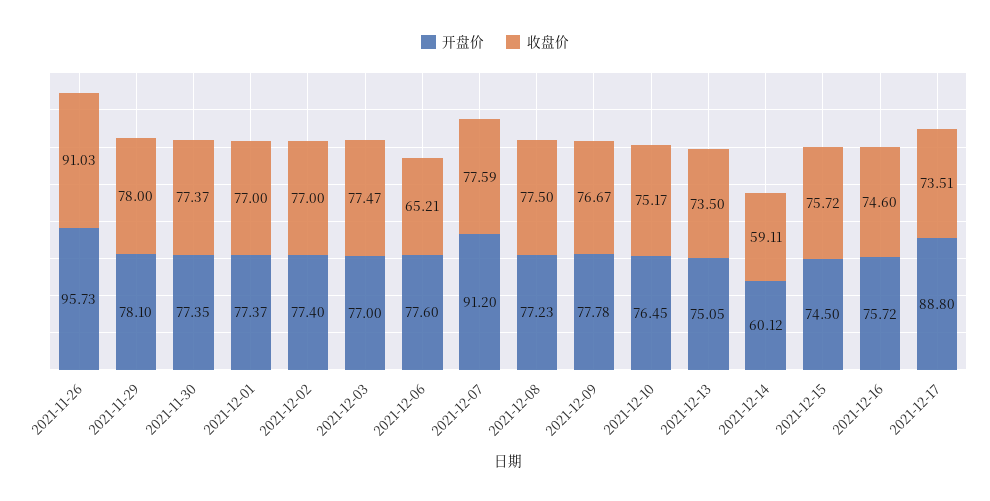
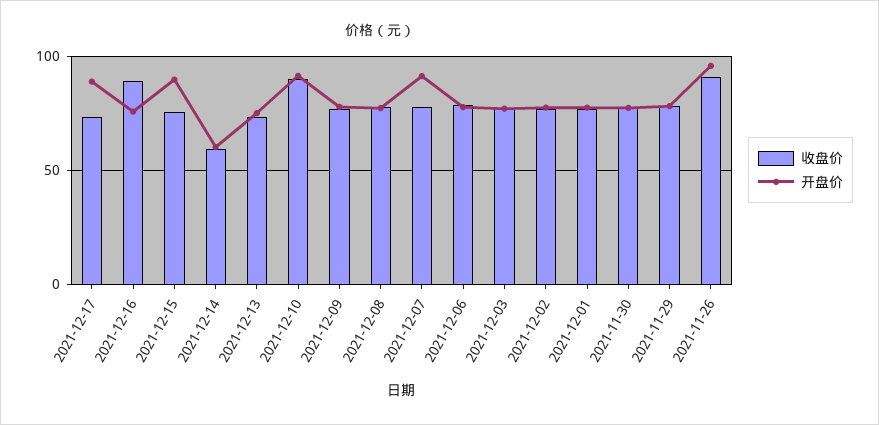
收盘价, 2021-12-06: 65.21 -> 80
开盘价, 2021-12-10: 76.45 -> 90
收盘价, 2021-12-10: 75.17 -> 90
开盘价, 2021-12-15: 74.5 -> 90
收盘价, 2021-12-16: 74.6 -> 90

